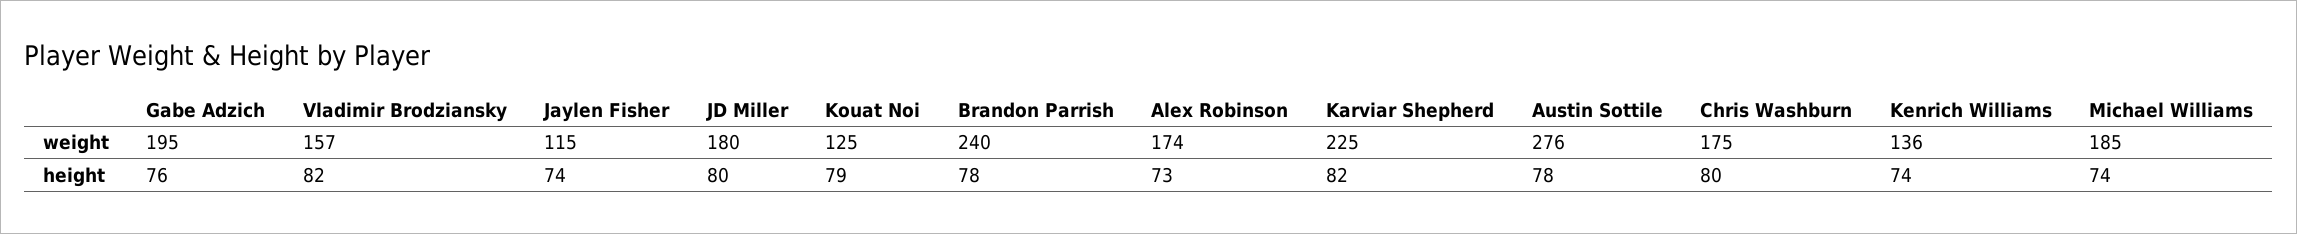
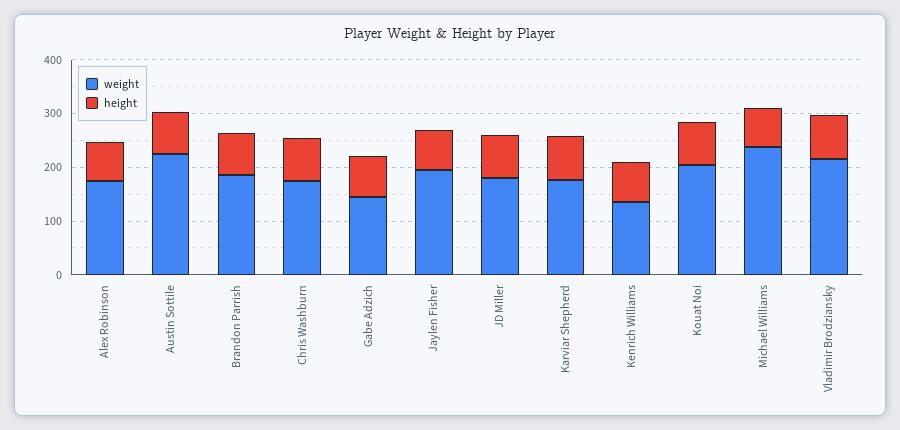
weight, Gabe Adzich: 195 -> 140
weight, Vladimir Brodziansky: 157 -> 220
weight, Jaylen Fisher: 115 -> 200
weight, Kouat Noi: 125 -> 200
weight, Brandon Parrish: 240 -> 180
weight, Karviar Shepherd: 225 -> 180
weight, Austin Sottile: 276 -> 220
weight, Michael Williams: 185 -> 240

